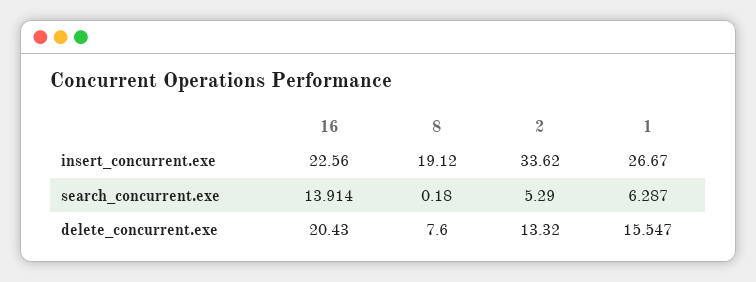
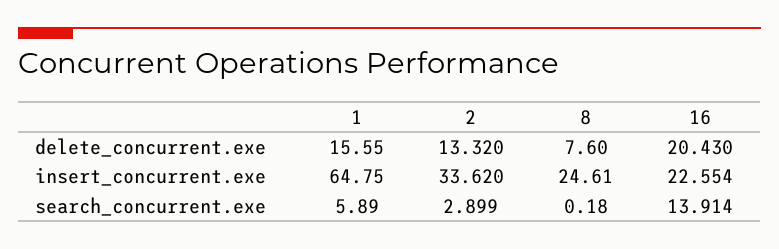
16, insert_concurrent.exe: 22.56 -> 22.554
8, insert_concurrent.exe: 19.12 -> 24.61
1, insert_concurrent.exe: 26.67 -> 64.75
2, search_concurrent.exe: 5.29 -> 2.899
1, search_concurrent.exe: 6.287 -> 5.89
1, delete_concurrent.exe: 15.547 -> 15.55

